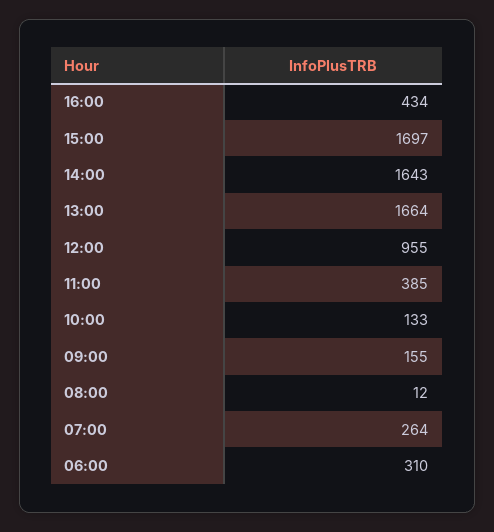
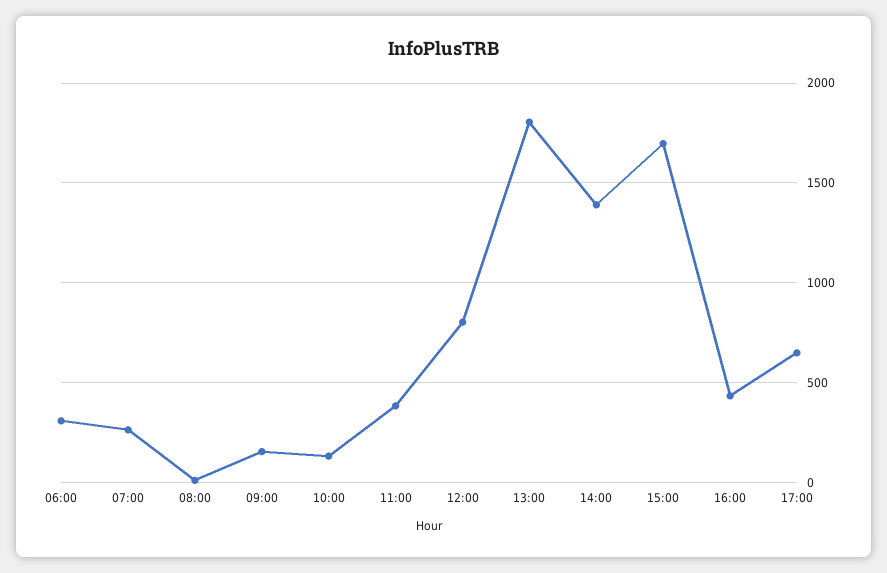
14:00: 1643 -> 1400
13:00: 1664 -> 1800
12:00: 955 -> 800
17:00: none -> 650

